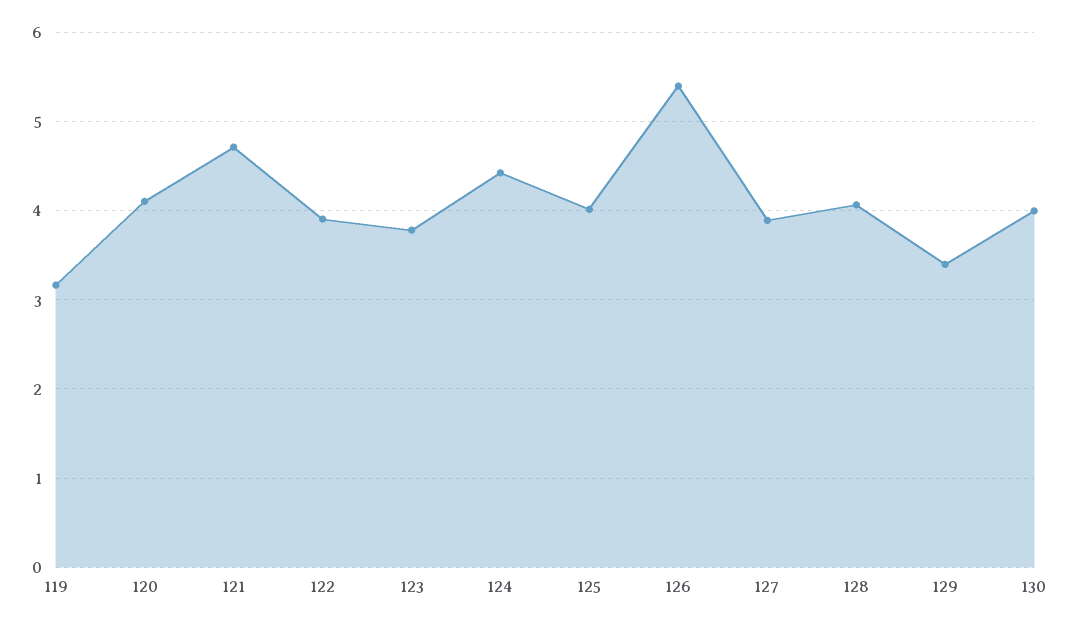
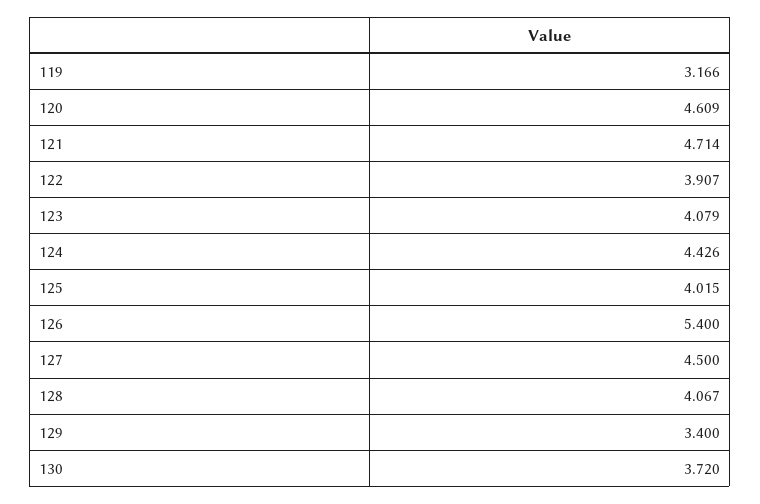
120: 4.1 -> 4.609
123: 3.8 -> 4.079
127: 3.9 -> 4.5
130: 4 -> 3.72

